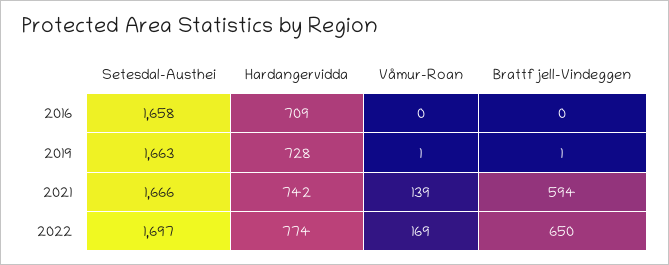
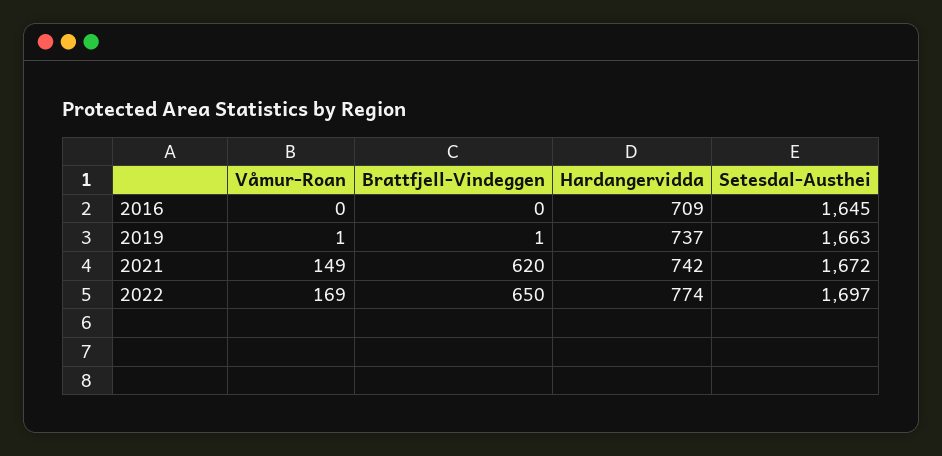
Setesdal-Austhei, 2016: 1658 -> 1645
Hardangervidda, 2019: 728 -> 737
Setesdal-Austhei, 2021: 1666 -> 1672
Våmur-Roan, 2021: 139 -> 149
Brattfjell-Vindeggen, 2021: 594 -> 620

